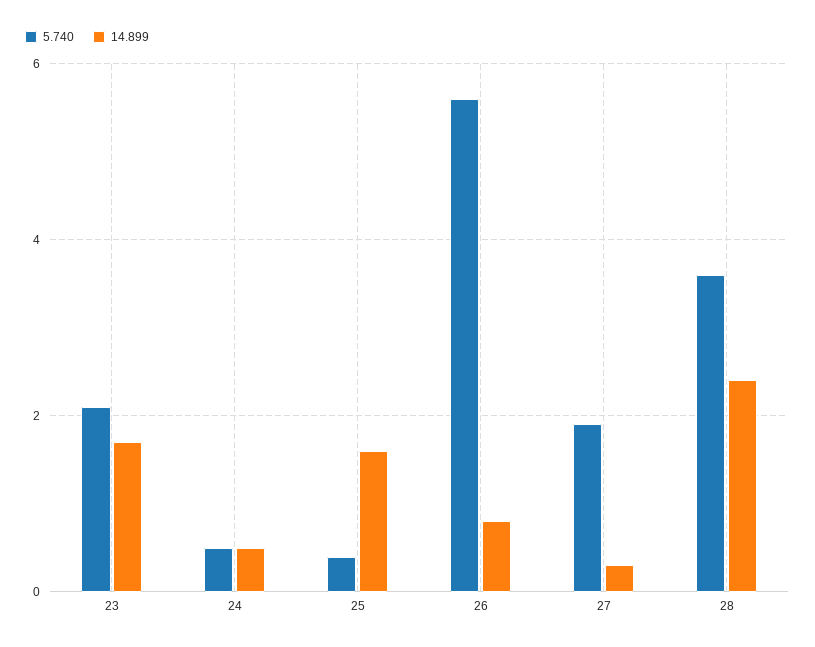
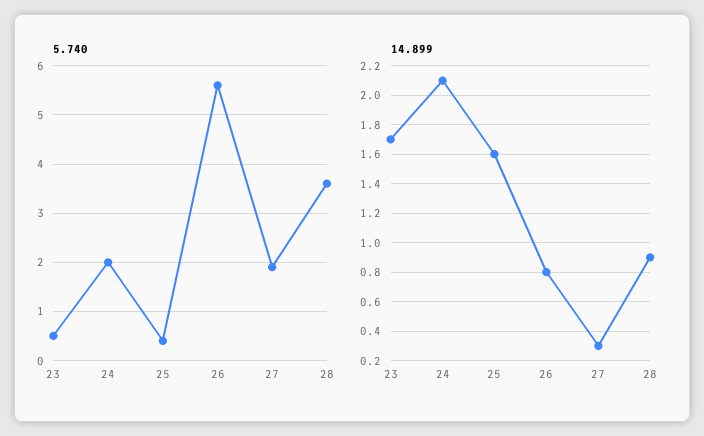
5.740, 23: 2 -> 0.5
5.740, 24: 0.5 -> 2
14.899, 24: 0.5 -> 2.1
14.899, 28: 2.5 -> 0.9

